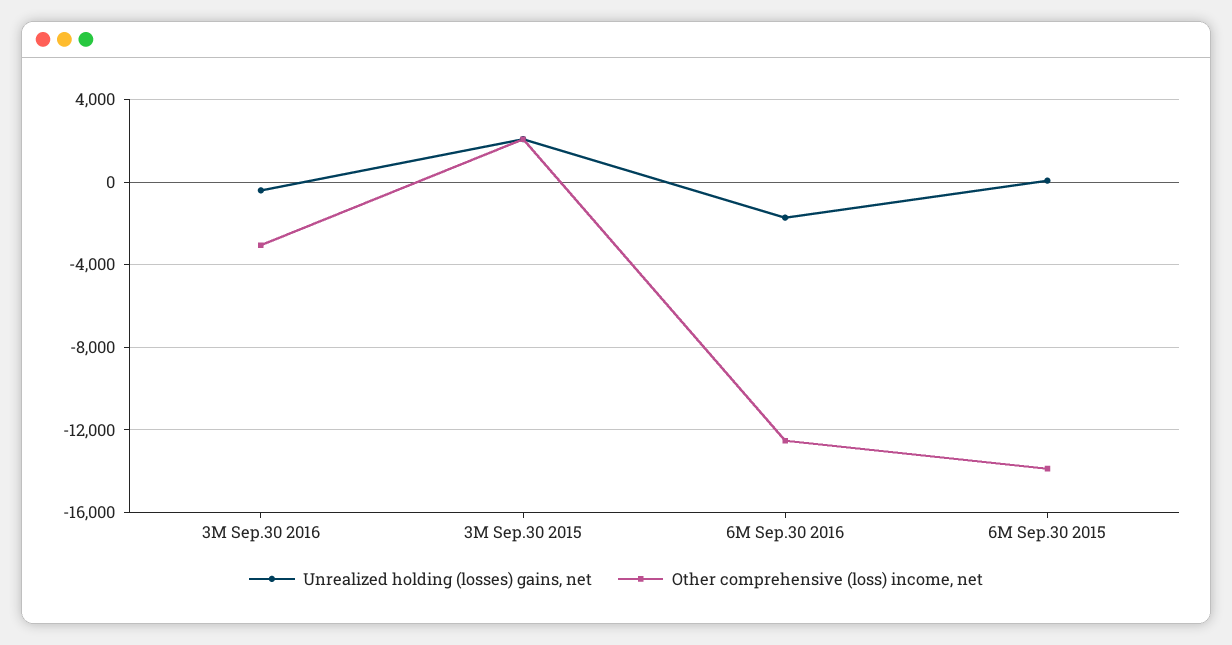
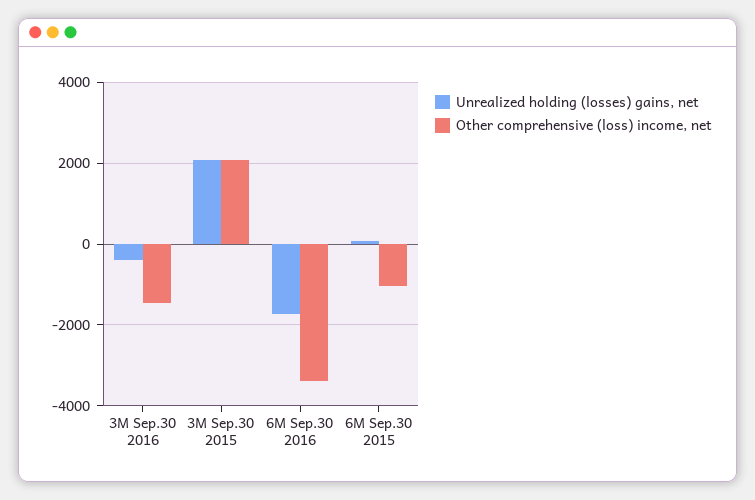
Other comprehensive (loss) income, net, 3M Sep.30 2016: -3000 -> -1400
Other comprehensive (loss) income, net, 6M Sep.30 2016: -12500 -> -3400
Other comprehensive (loss) income, net, 6M Sep.30 2015: -14000 -> -1000

